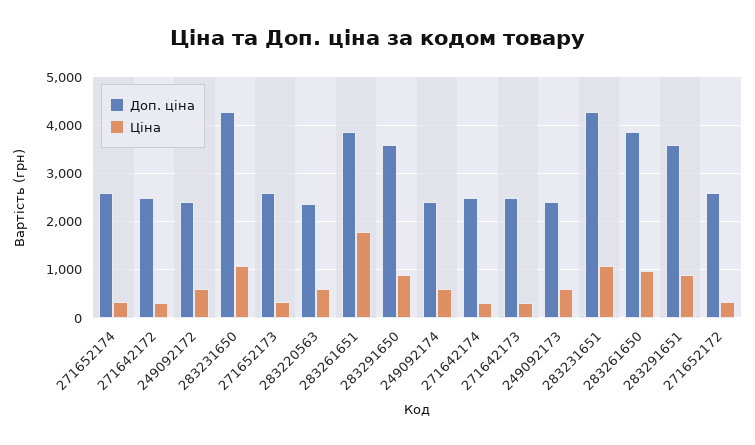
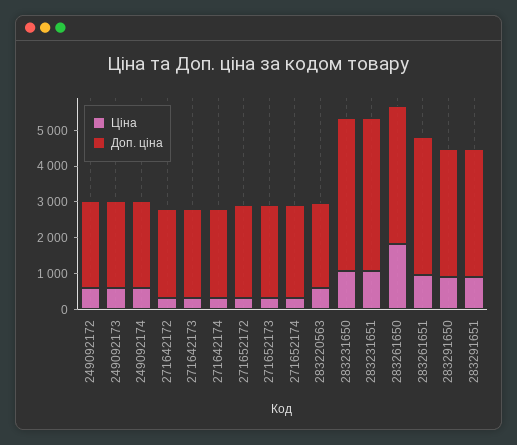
Ціна, 283261651: 1800 -> 1000
Ціна, 283261650: 1000 -> 1750

